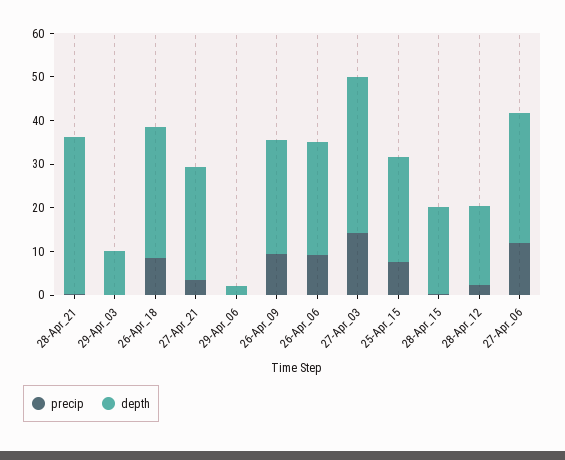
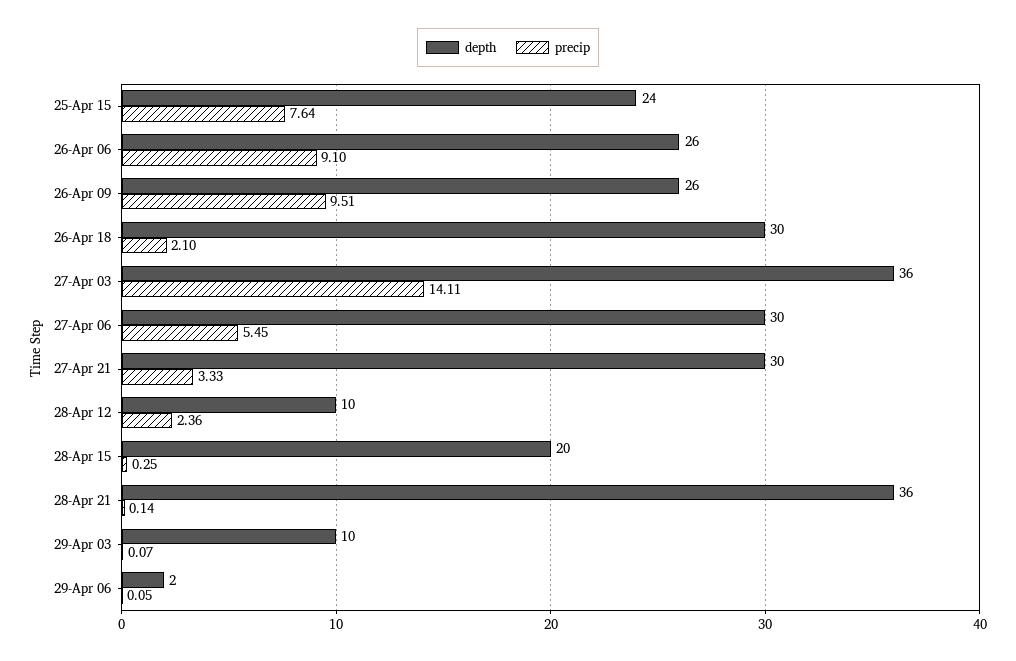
precip, 26-Apr_18: 8 -> 2.1
depth, 27-Apr_21: 26 -> 30
depth, 28-Apr_12: 18 -> 10
precip, 27-Apr_06: 12 -> 5.45

